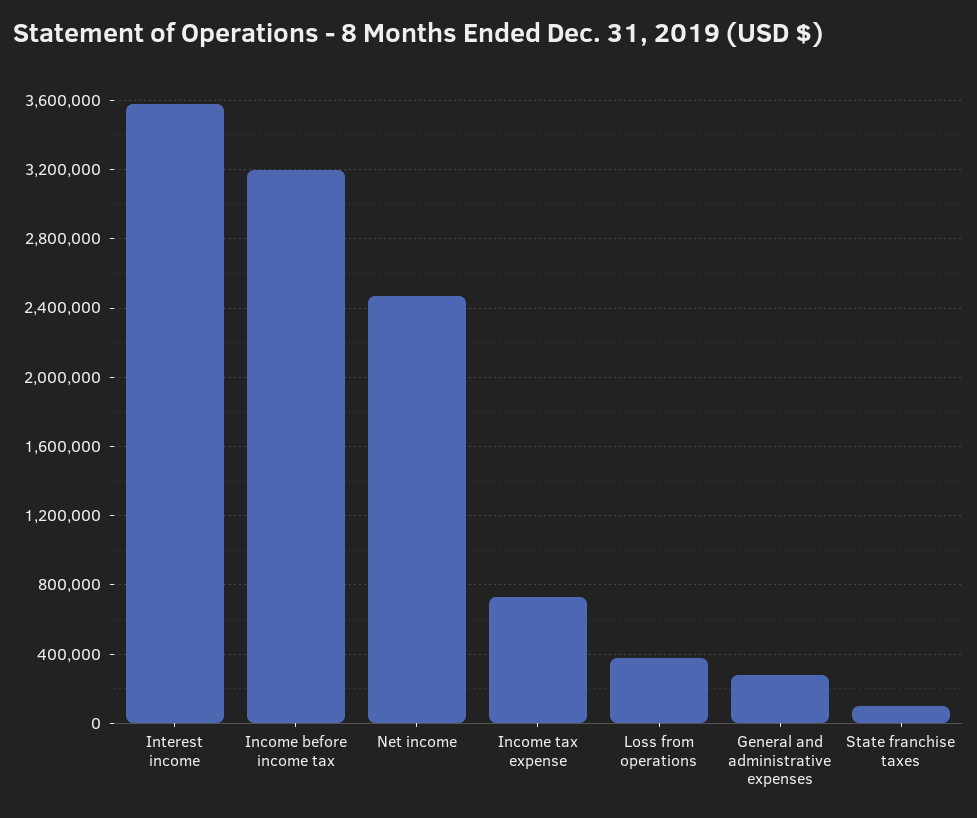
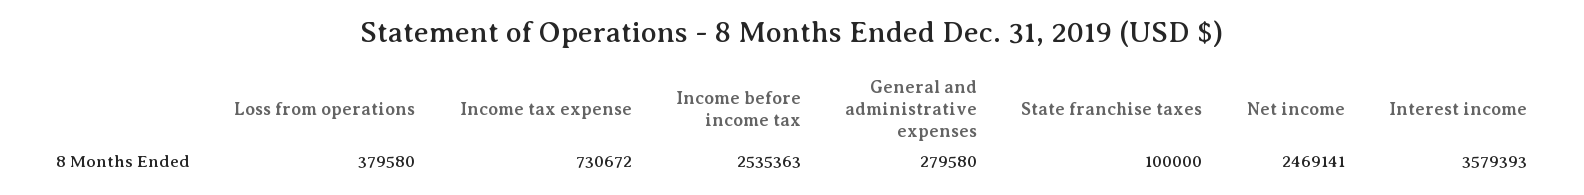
Income before income tax: 3200000 -> 2535363

